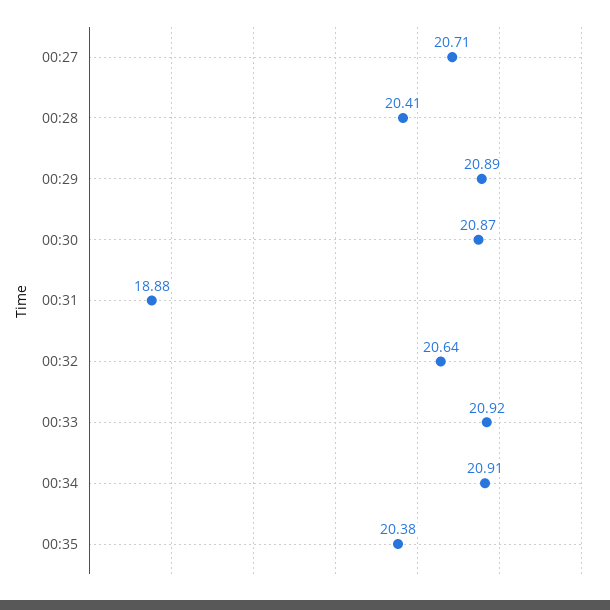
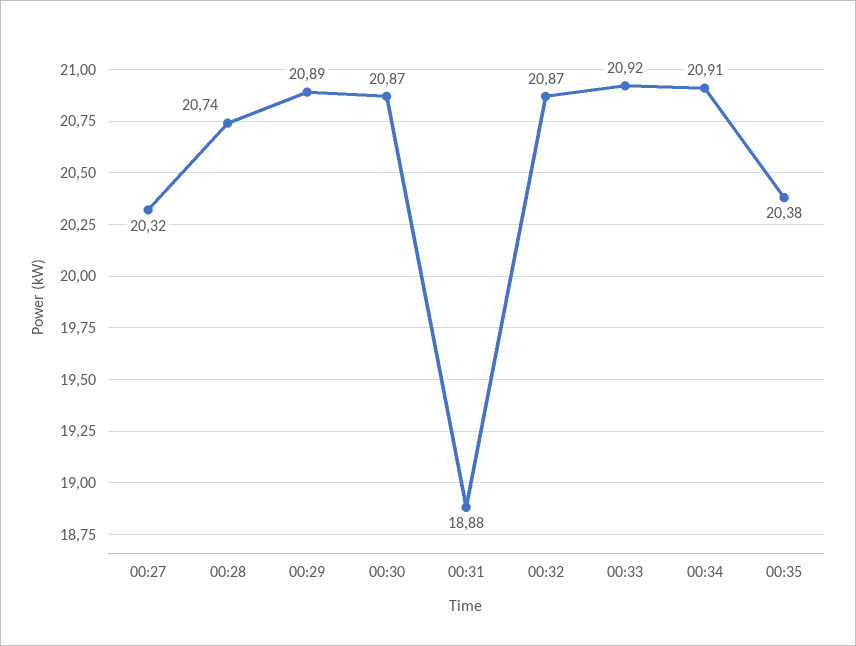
00:27: 20.71 -> 20.32
00:28: 20.41 -> 20.74
00:32: 20.64 -> 20.87

